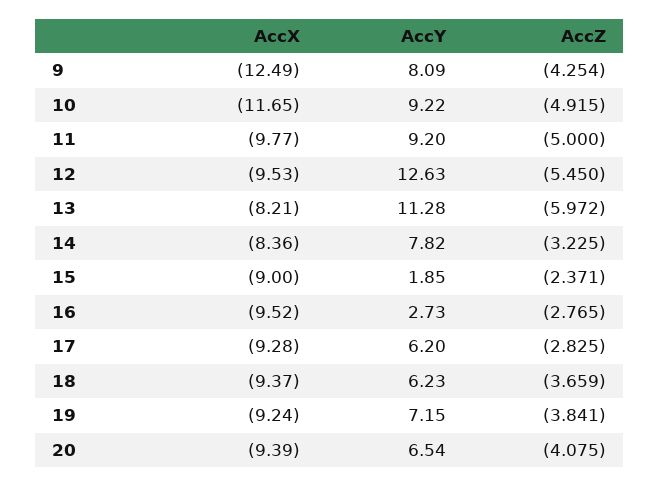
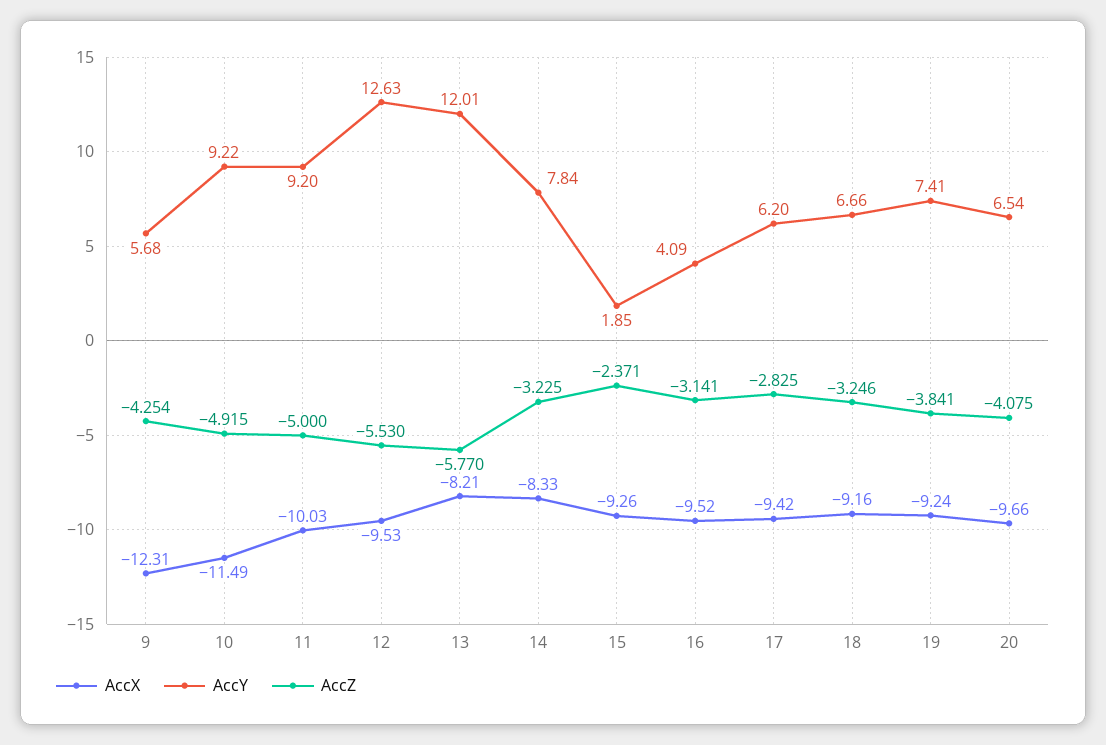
AccX, 9: -12.49 -> -12.31
AccY, 9: 8.09 -> 5.68
AccX, 10: -11.65 -> -11.49
AccX, 11: -9.77 -> -10.03
AccZ, 12: -5.45 -> -5.53
AccY, 13: 11.28 -> 12.01
AccZ, 13: -5.972 -> -5.77
AccX, 14: -8.36 -> -8.33
AccY, 14: 7.82 -> 7.84
AccX, 15: -9 -> -9.26
AccY, 16: 2.73 -> 4.09
AccZ, 16: -2.765 -> -3.141
AccX, 17: -9.28 -> -9.42
AccX, 18: -9.37 -> -9.16
AccY, 18: 6.23 -> 6.66
AccZ, 18: -3.659 -> -3.246
AccY, 19: 7.15 -> 7.41
AccX, 20: -9.39 -> -9.66

